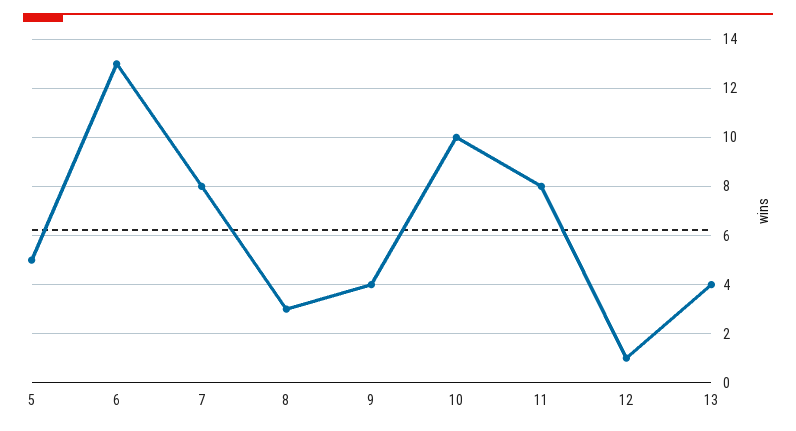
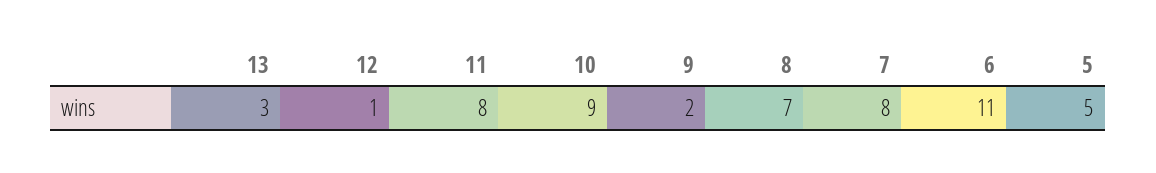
6: 13 -> 11
8: 3 -> 7
9: 4 -> 2
10: 10 -> 9
13: 4 -> 3

